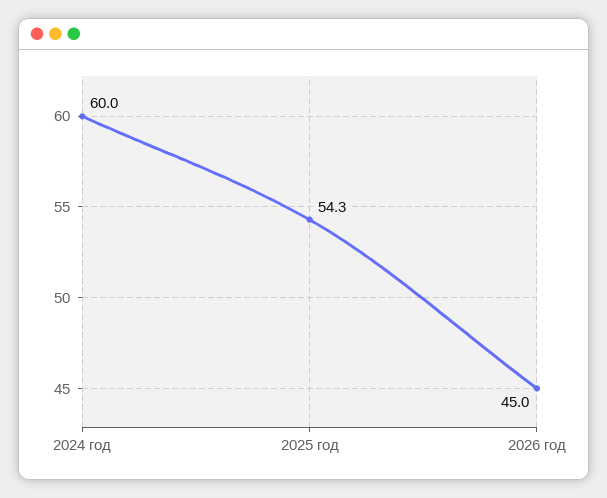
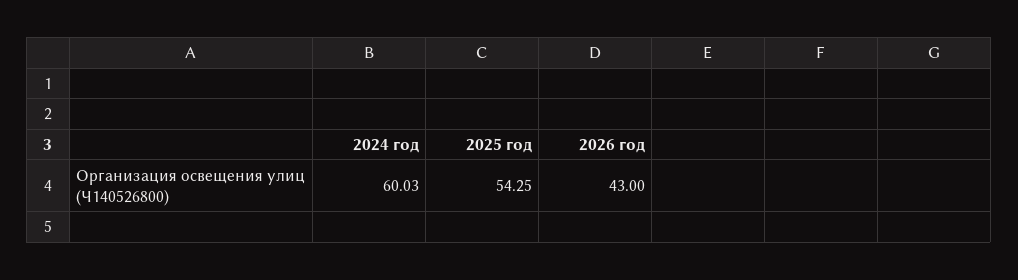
2026 год: 45 -> 43

